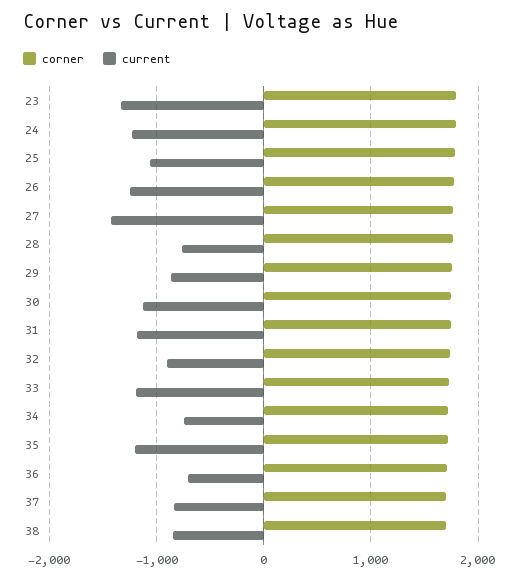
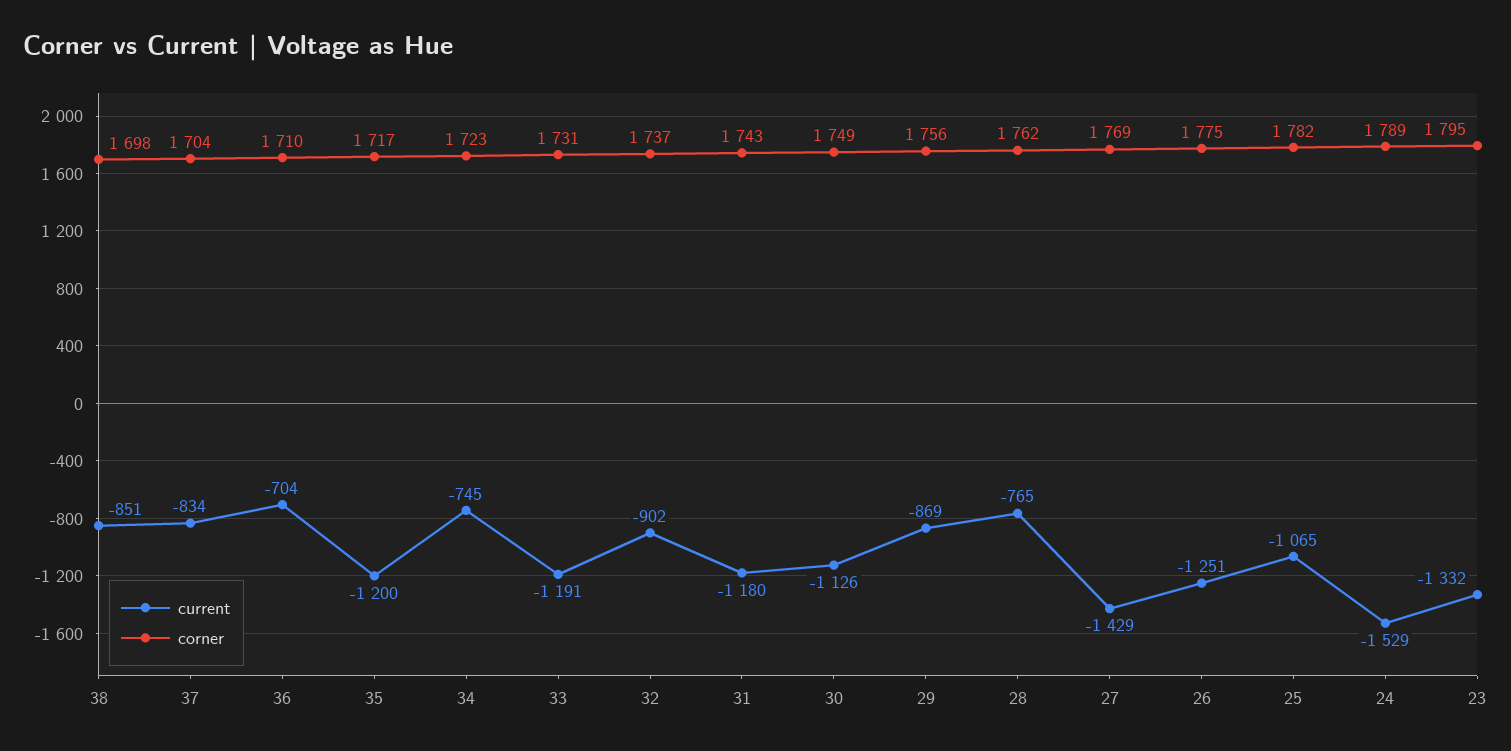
current, 24: -1200 -> -1529

